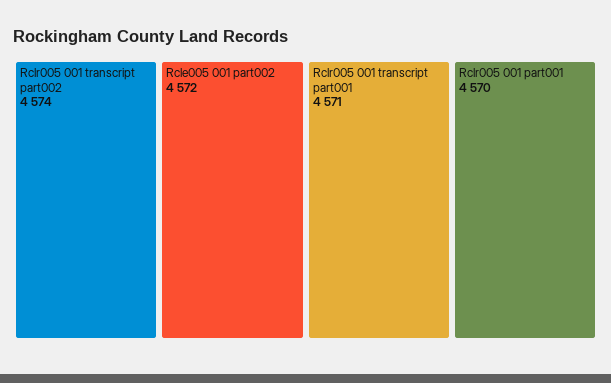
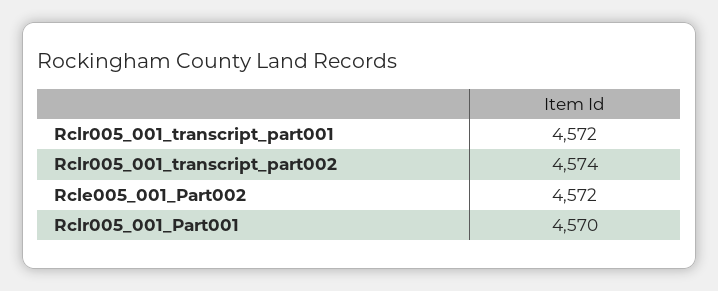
Rclr005 001 transcript part001: 4571 -> 4572

